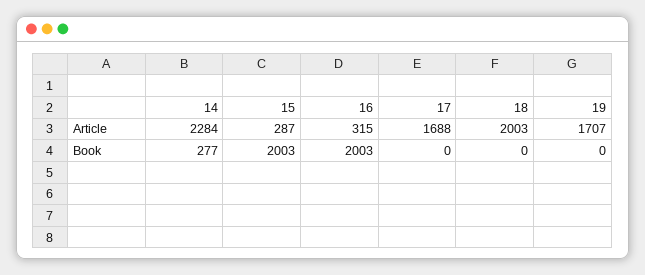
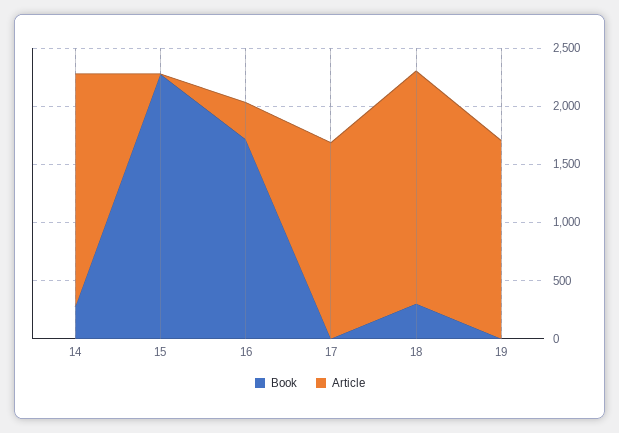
Article, 14: 2284 -> 2000
Article, 15: 287 -> 0
Book, 15: 2003 -> 2300
Book, 16: 2003 -> 1700
Book, 18: 0 -> 300

